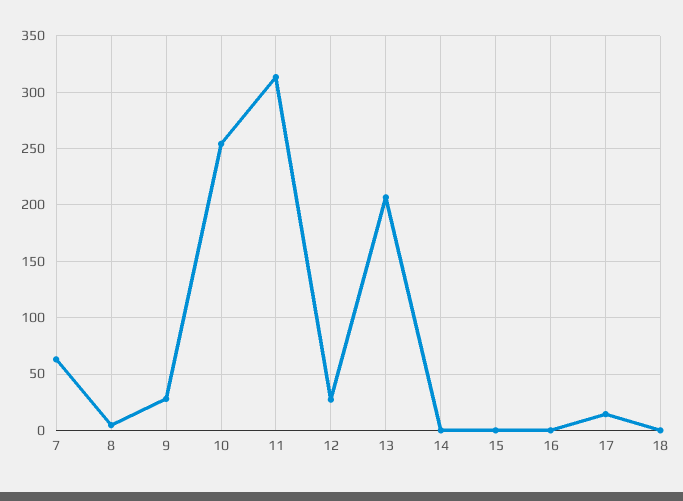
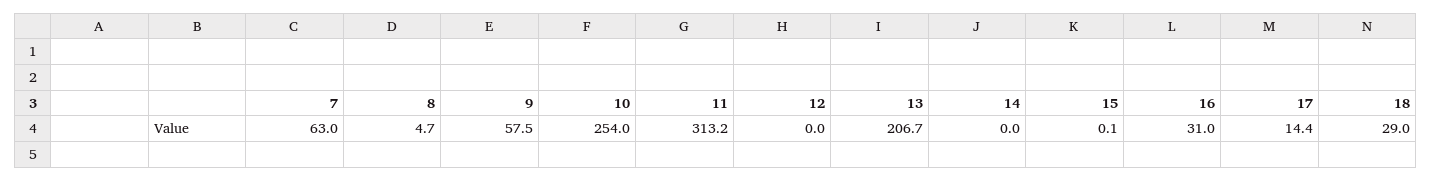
9: 30 -> 57.5
12: 30 -> 0
16: 0 -> 31
18: 0 -> 29

